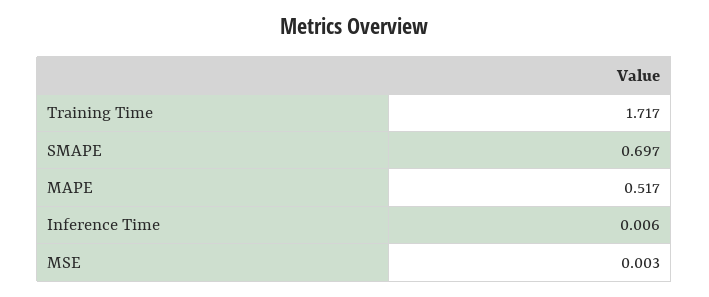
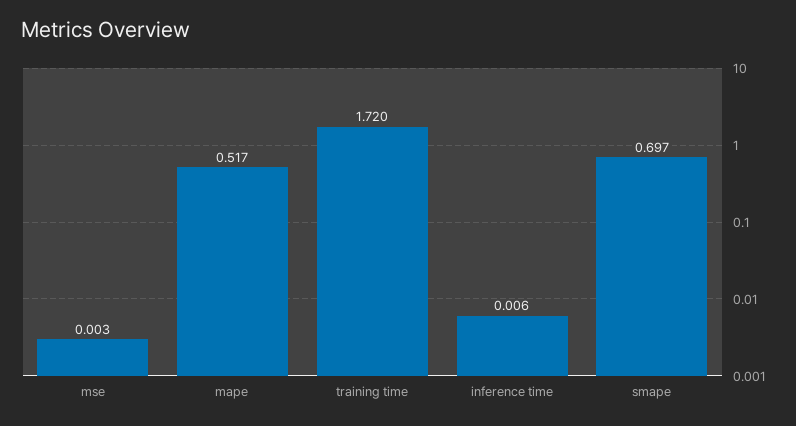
Training Time: 1.717 -> 1.72

